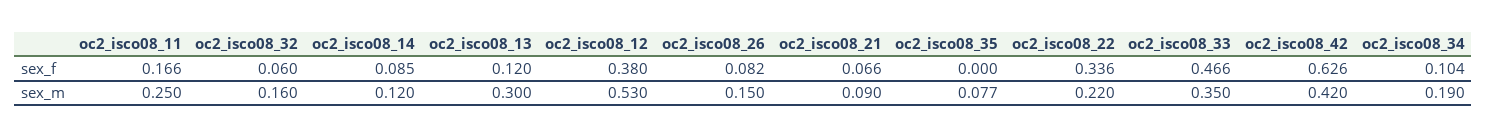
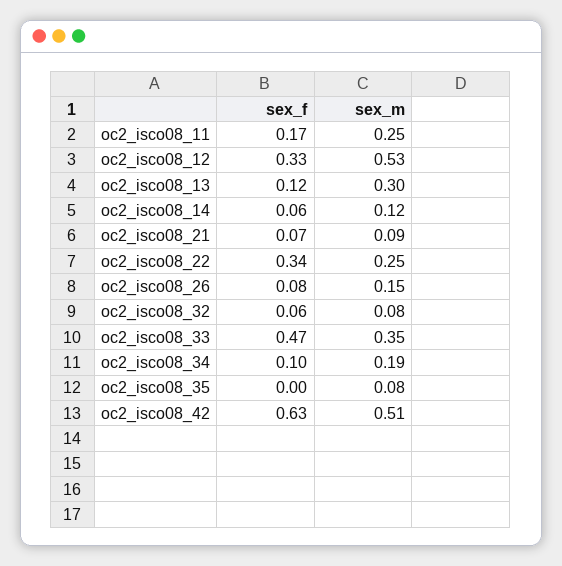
oc2_isco08_14, sex_f: 0.085 -> 0.06
oc2_isco08_12, sex_f: 0.38 -> 0.33
oc2_isco08_32, sex_m: 0.16 -> 0.08
oc2_isco08_22, sex_m: 0.22 -> 0.25
oc2_isco08_42, sex_m: 0.42 -> 0.51

